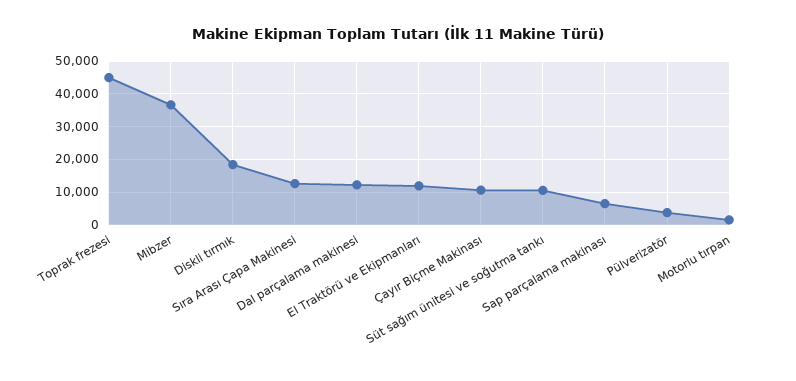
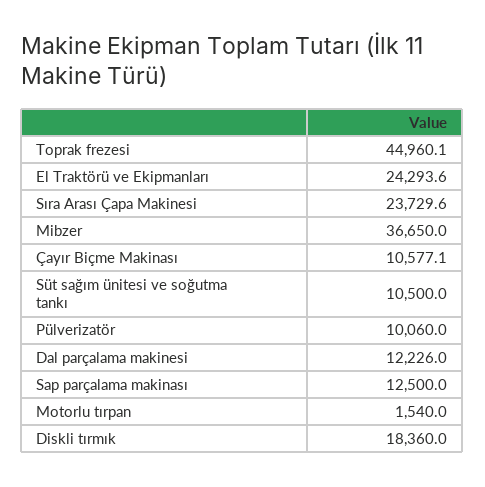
Sıra Arası Çapa Makinesi: 12000 -> 23729.6
El Traktörü ve Ekipmanları: 12000 -> 24293.6
Sap parçalama makinası: 6000 -> 12500
Pülverizatör: 4000 -> 10060

